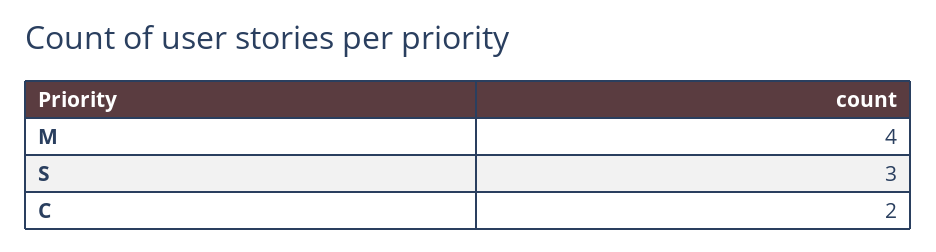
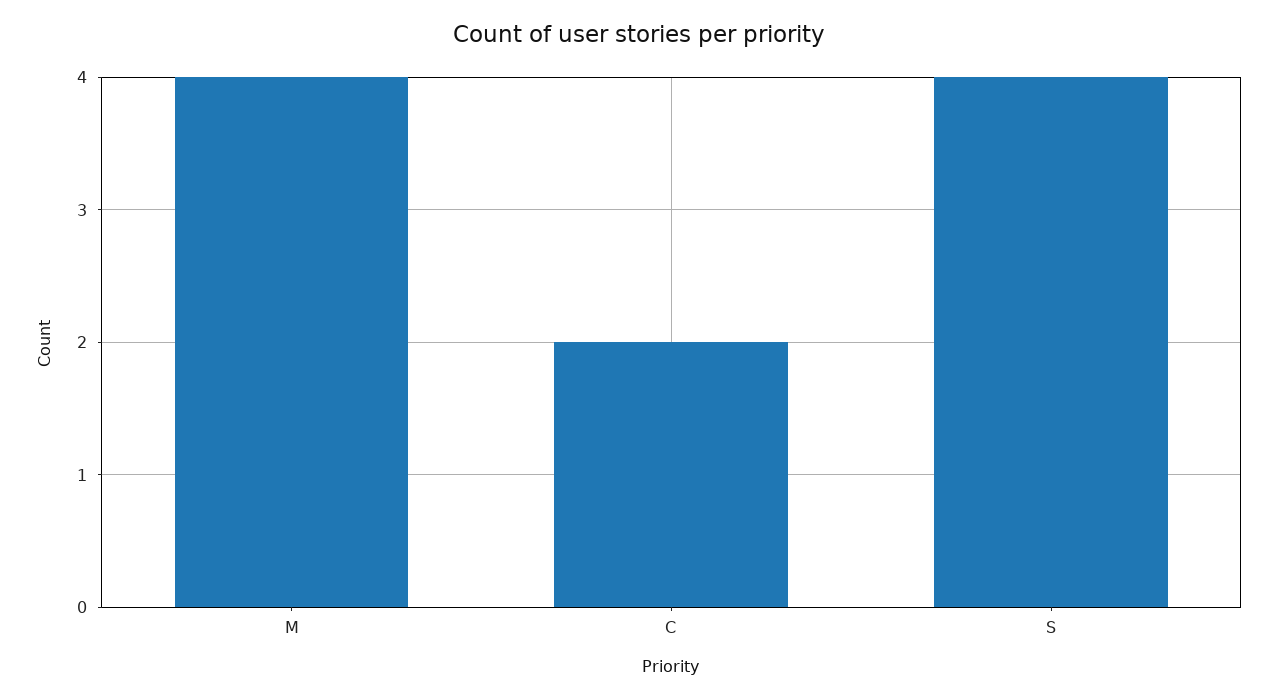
S: 3 -> 4

